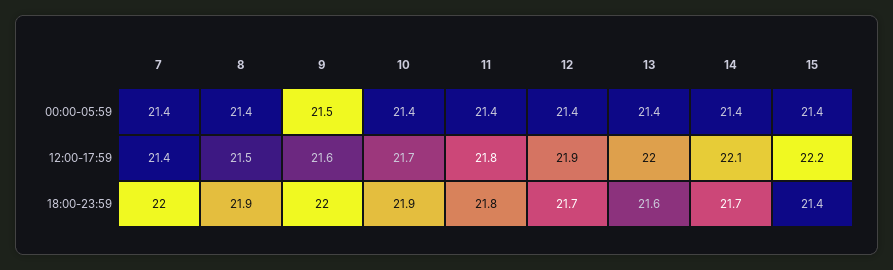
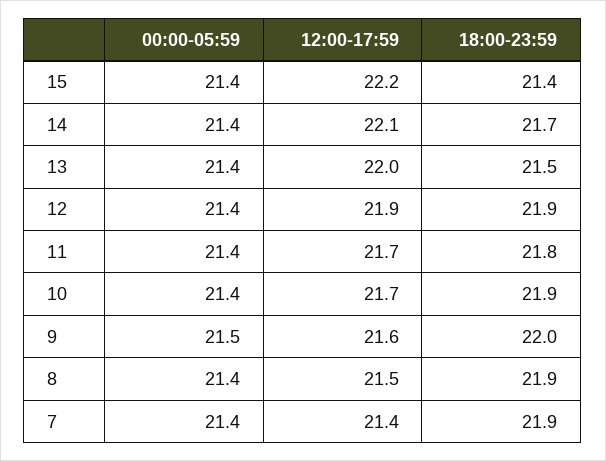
11, 12:00-17:59: 21.8 -> 21.7
7, 18:00-23:59: 22 -> 21.9
12, 18:00-23:59: 21.7 -> 21.9
13, 18:00-23:59: 21.6 -> 21.5

